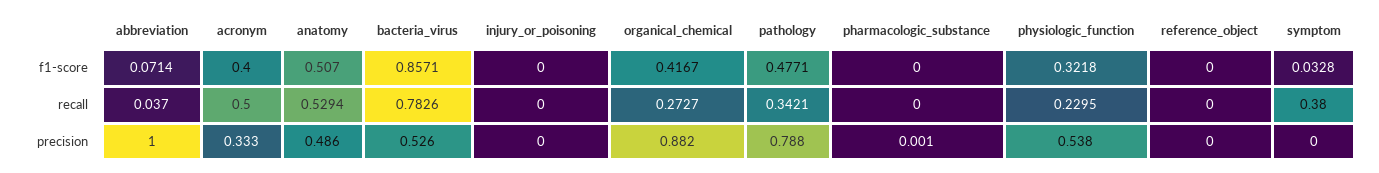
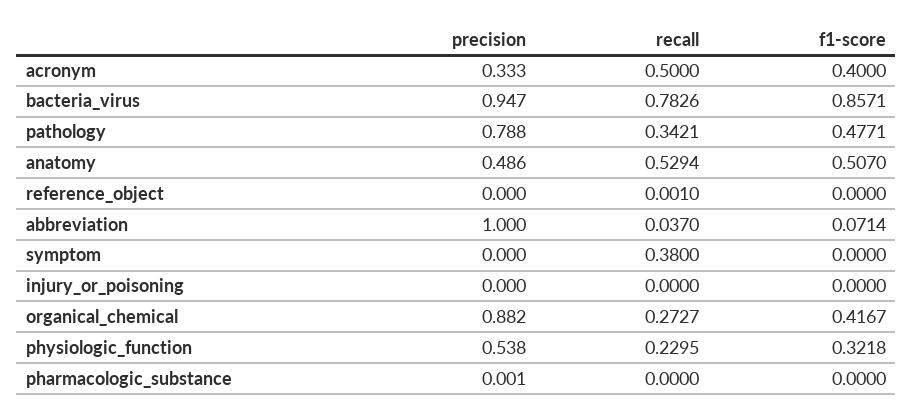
symptom, f1-score: 0.0328 -> 0
reference_object, recall: 0 -> 0.001
bacteria_virus, precision: 0.526 -> 0.947

